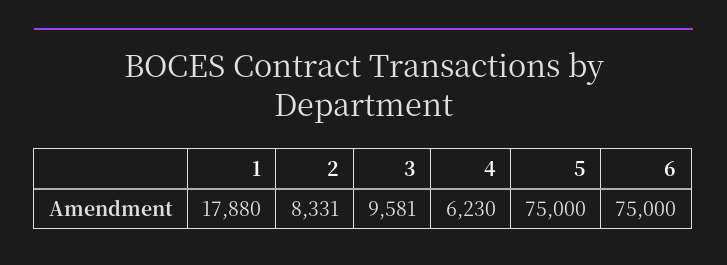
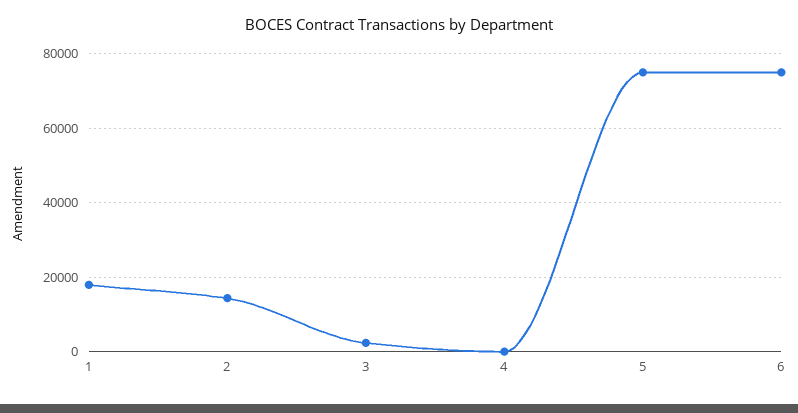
2: 8331 -> 14000
3: 9581 -> 2000
4: 6230 -> 0

